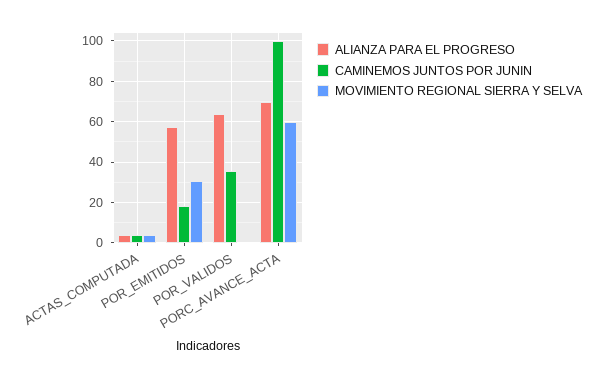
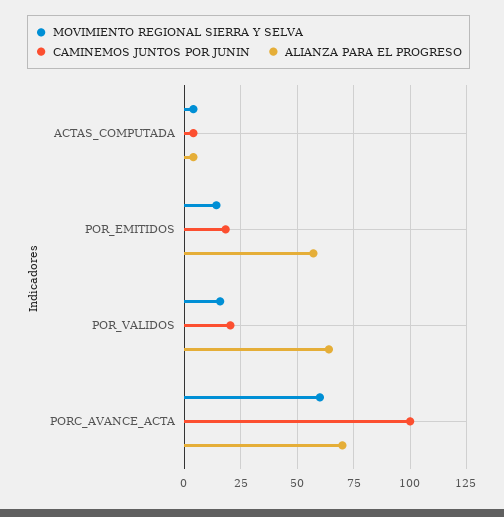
MOVIMIENTO REGIONAL SIERRA Y SELVA, POR_EMITIDOS: 30 -> 15
CAMINEMOS JUNTOS POR JUNIN, POR_VALIDOS: 35 -> 20
MOVIMIENTO REGIONAL SIERRA Y SELVA, POR_VALIDOS: 0 -> 15

